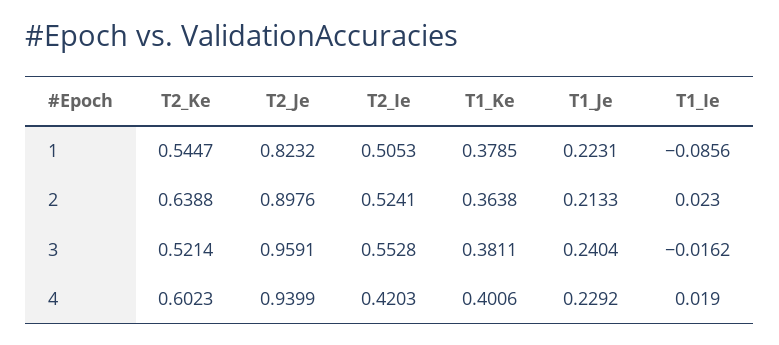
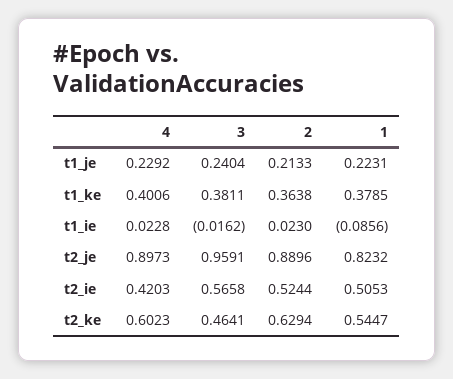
T2_Ke, 2: 0.6388 -> 0.6294
T2_Je, 2: 0.8976 -> 0.8896
T2_Ie, 2: 0.5241 -> 0.5244
T2_Ke, 3: 0.5214 -> 0.4641
T2_Ie, 3: 0.5528 -> 0.5658
T2_Je, 4: 0.9399 -> 0.8973
T1_Ie, 4: 0.019 -> 0.0228

